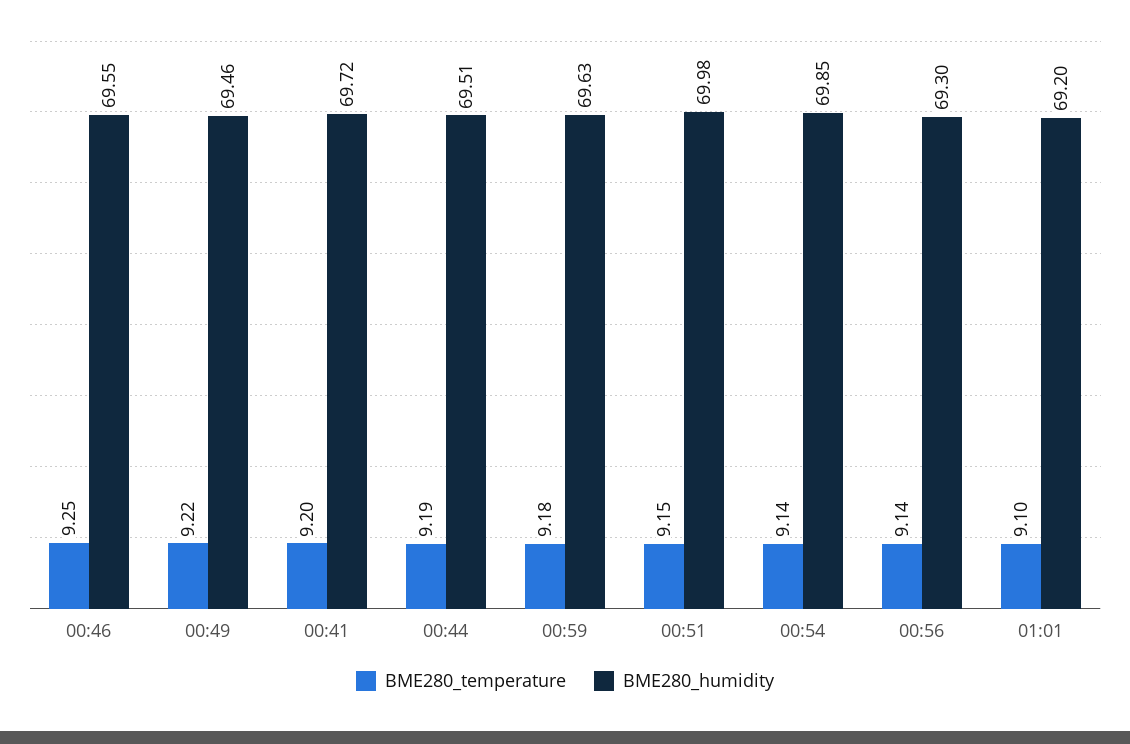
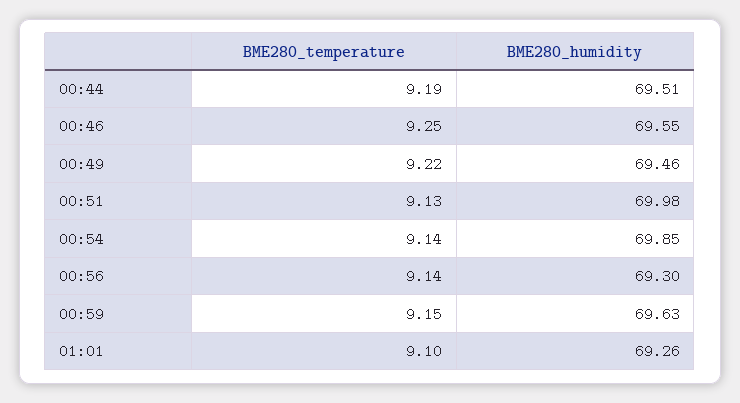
BME280_temperature, 00:41: 9.2 -> none
BME280_humidity, 00:41: 69.72 -> none
BME280_temperature, 00:59: 9.18 -> 9.15
BME280_temperature, 00:51: 9.15 -> 9.13
BME280_humidity, 01:01: 69.2 -> 69.26

